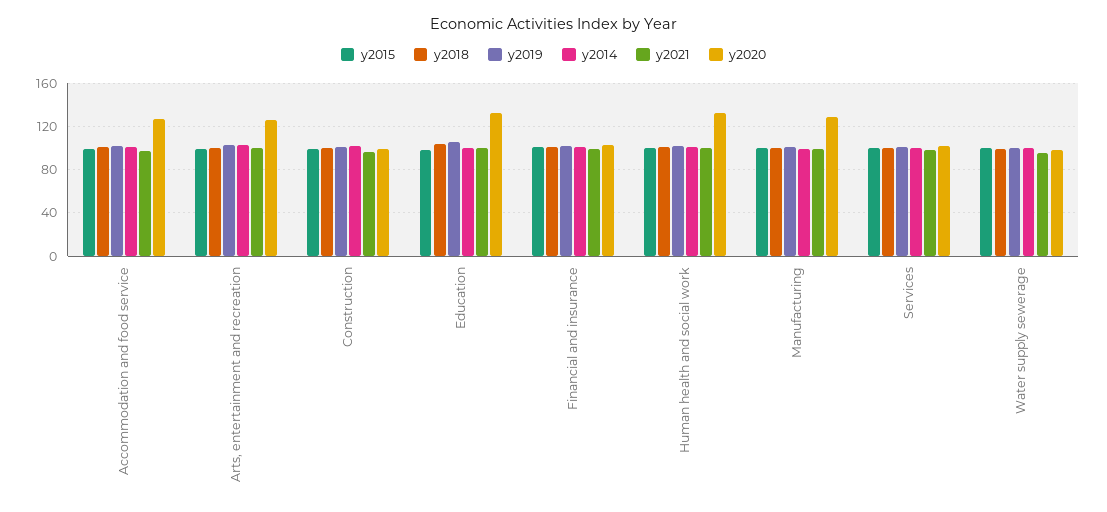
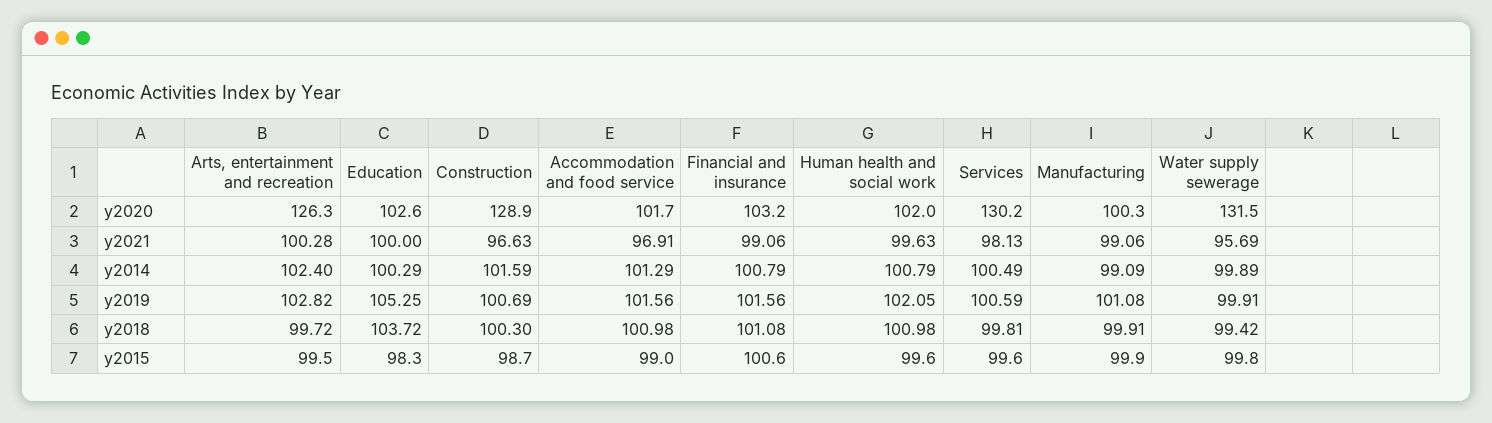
y2020, Accommodation and food service: 130 -> 101.7
y2020, Construction: 100 -> 128.9
y2020, Education: 130 -> 102.6
y2020, Human health and social work: 130 -> 102
y2020, Manufacturing: 130 -> 100.3
y2020, Services: 100 -> 130.2
y2020, Water supply sewerage: 100 -> 131.5

